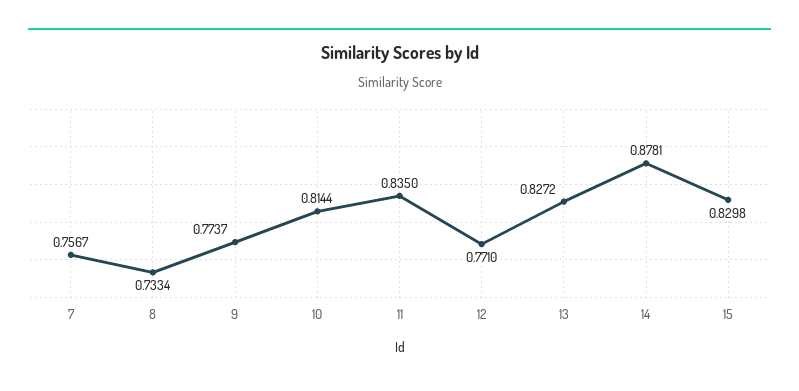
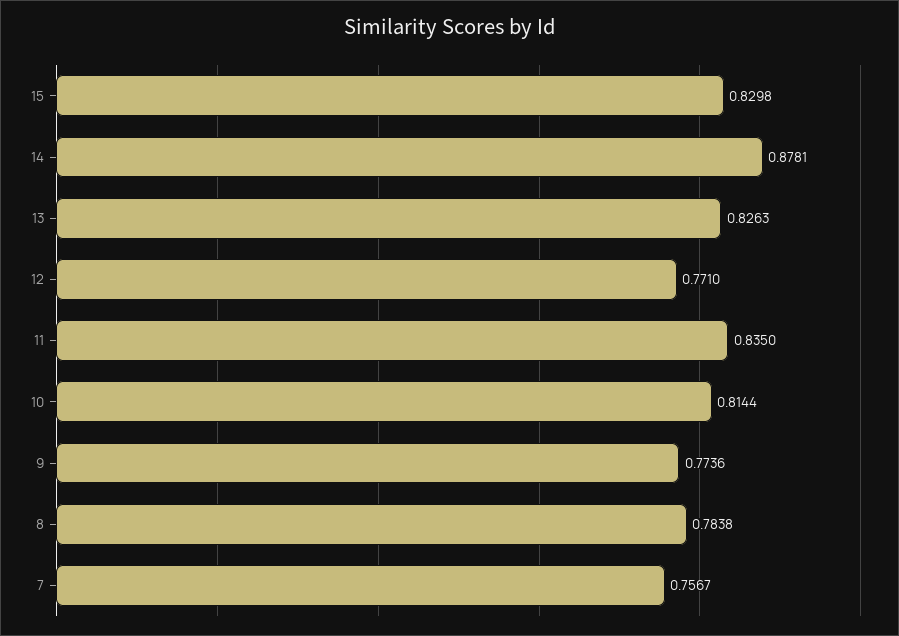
8: 0.7334 -> 0.7838
9: 0.7737 -> 0.7736
13: 0.8272 -> 0.8263

